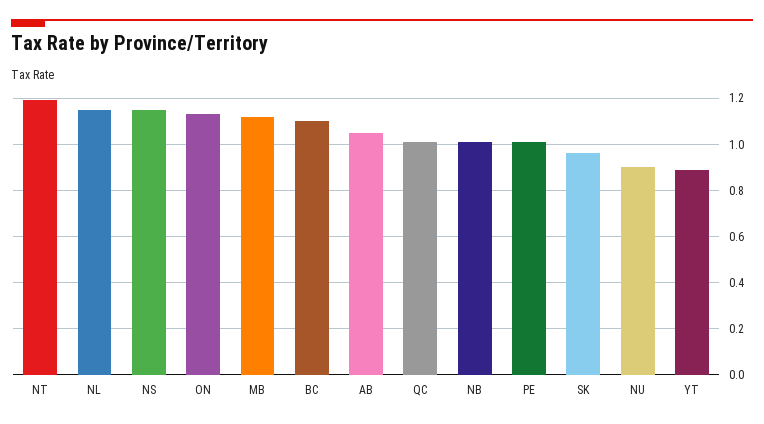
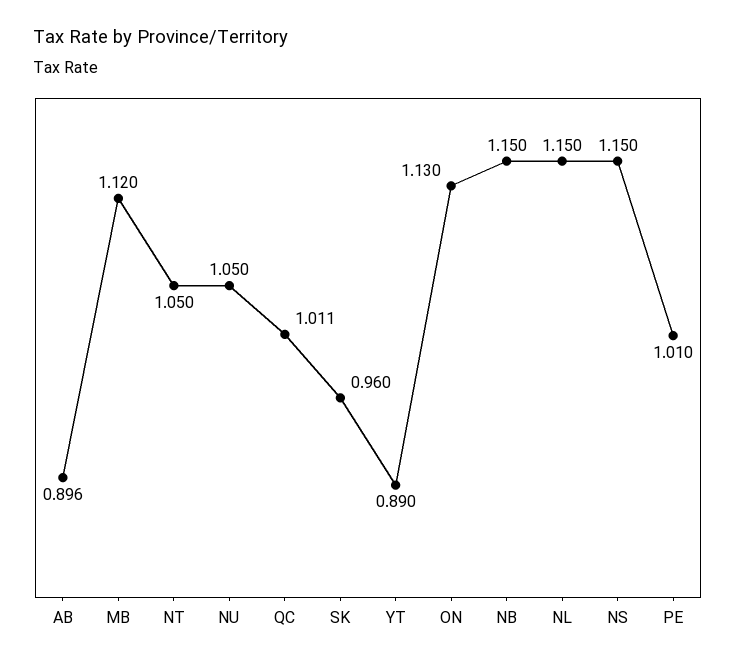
NT: 1.2 -> 1.05
BC: 1.1 -> none
AB: 1.05 -> 0.896
NB: 1 -> 1.15
NU: 0.9 -> 1.05

